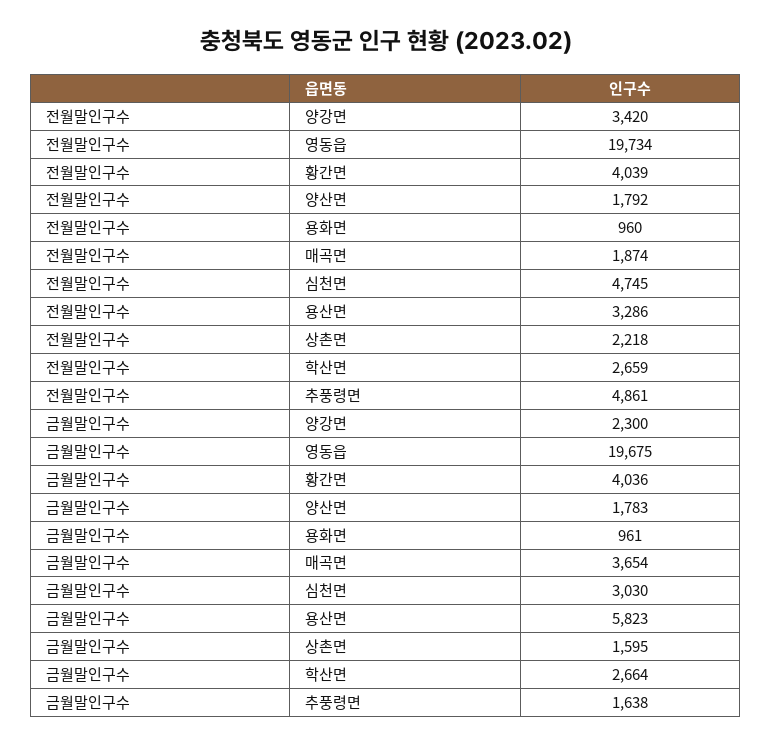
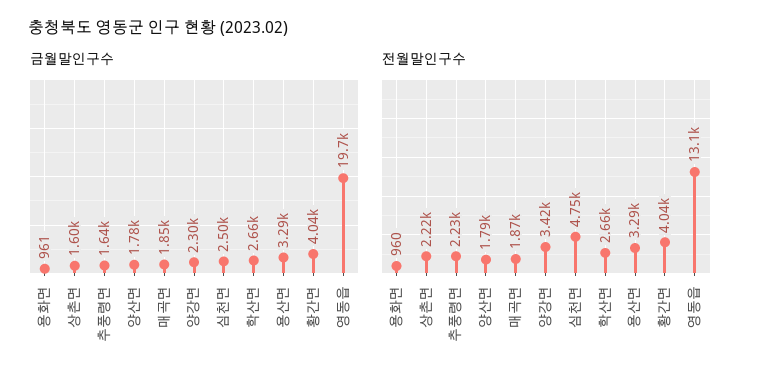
전월말인구수, 영동읍: 19734 -> 13100
전월말인구수, 추풍령면: 4861 -> 2230
금월말인구수, 매곡면: 3654 -> 1850
금월말인구수, 심천면: 3030 -> 2500
금월말인구수, 용산면: 5823 -> 3290

